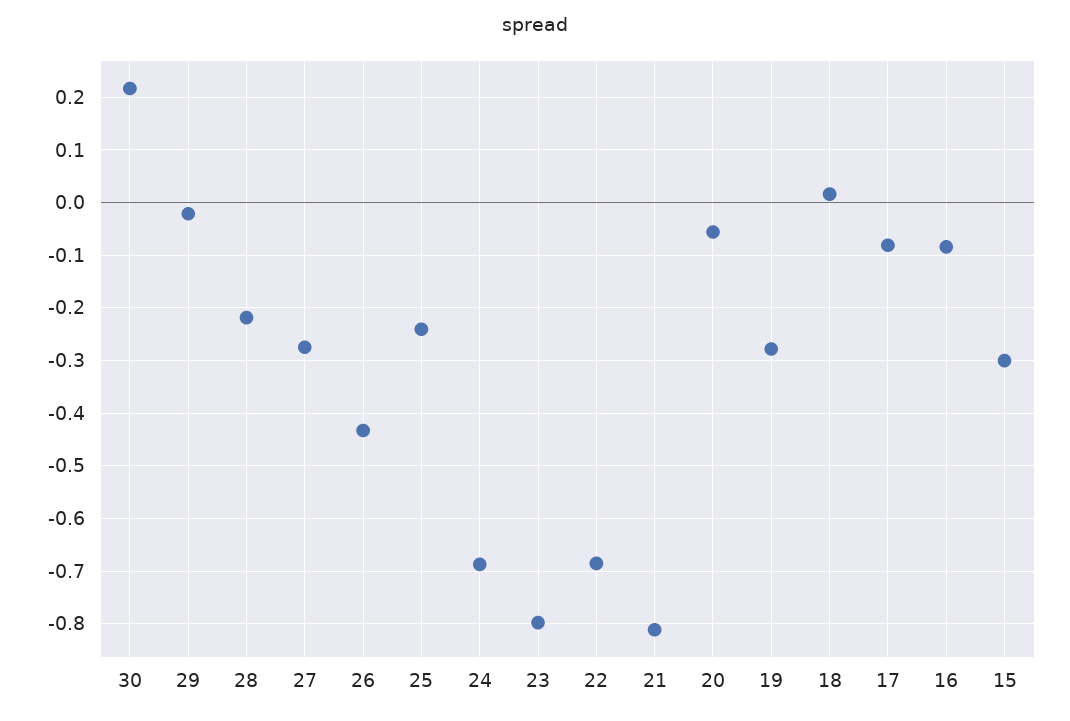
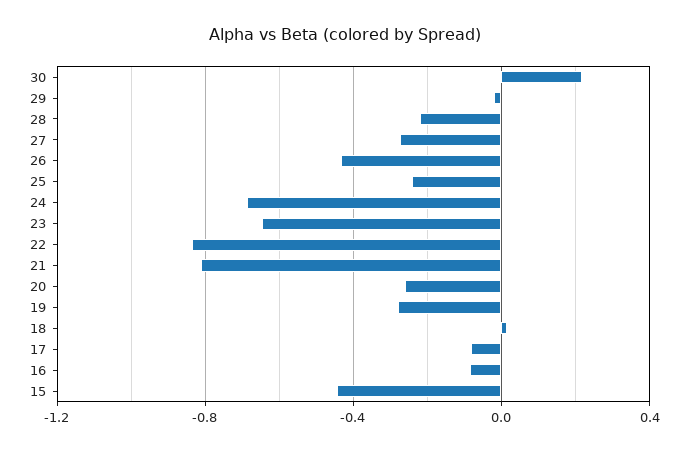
23: -0.8 -> -0.65
22: -0.68 -> -0.85
20: -0.06 -> -0.25
15: -0.3 -> -0.45

